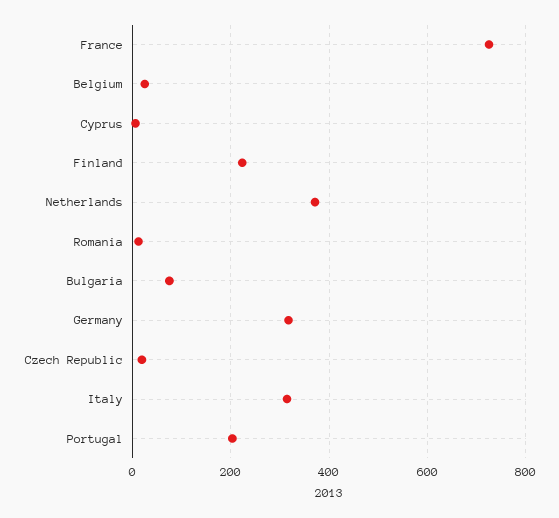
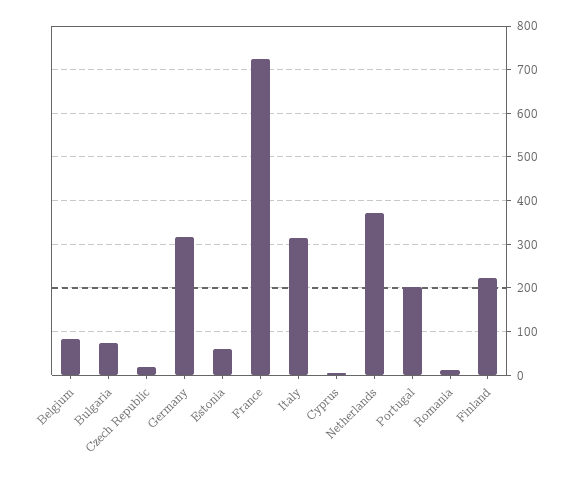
Belgium: 20 -> 80
Estonia: none -> 60

